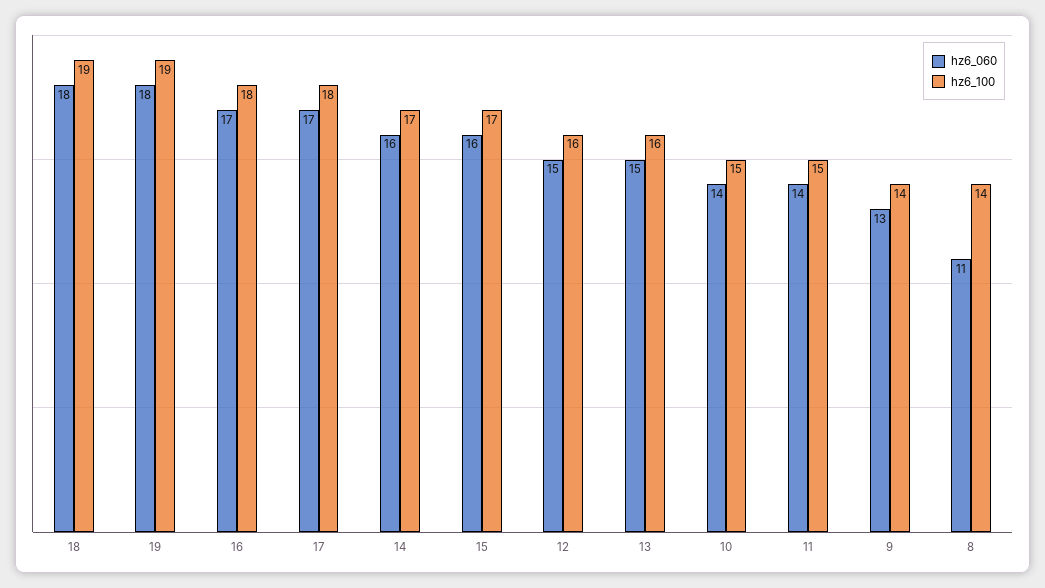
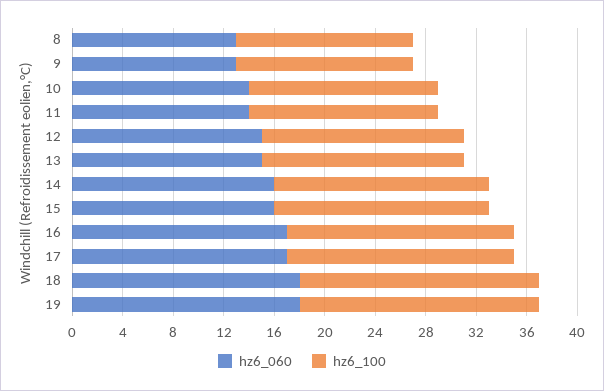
hz6_060, 8: 11 -> 13

